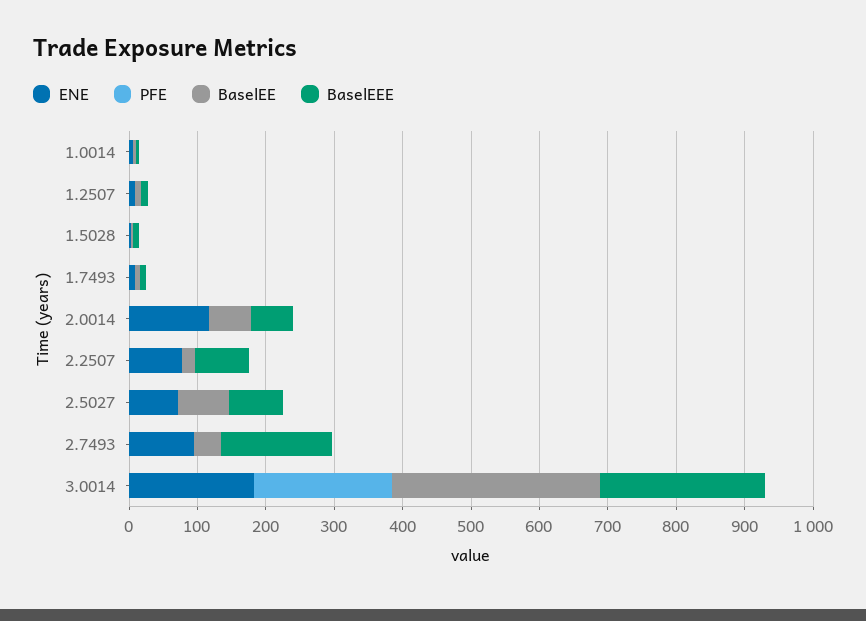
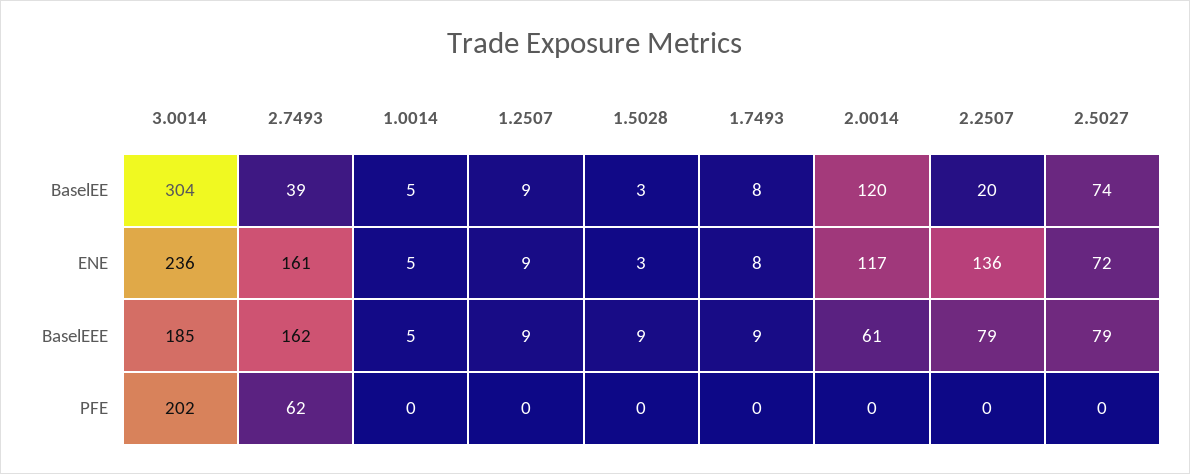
BaselEE, 2.0014: 60 -> 120
ENE, 2.2507: 80 -> 136
ENE, 2.7493: 100 -> 161
PFE, 2.7493: 0 -> 62
ENE, 3.0014: 180 -> 236
BaselEEE, 3.0014: 240 -> 185

